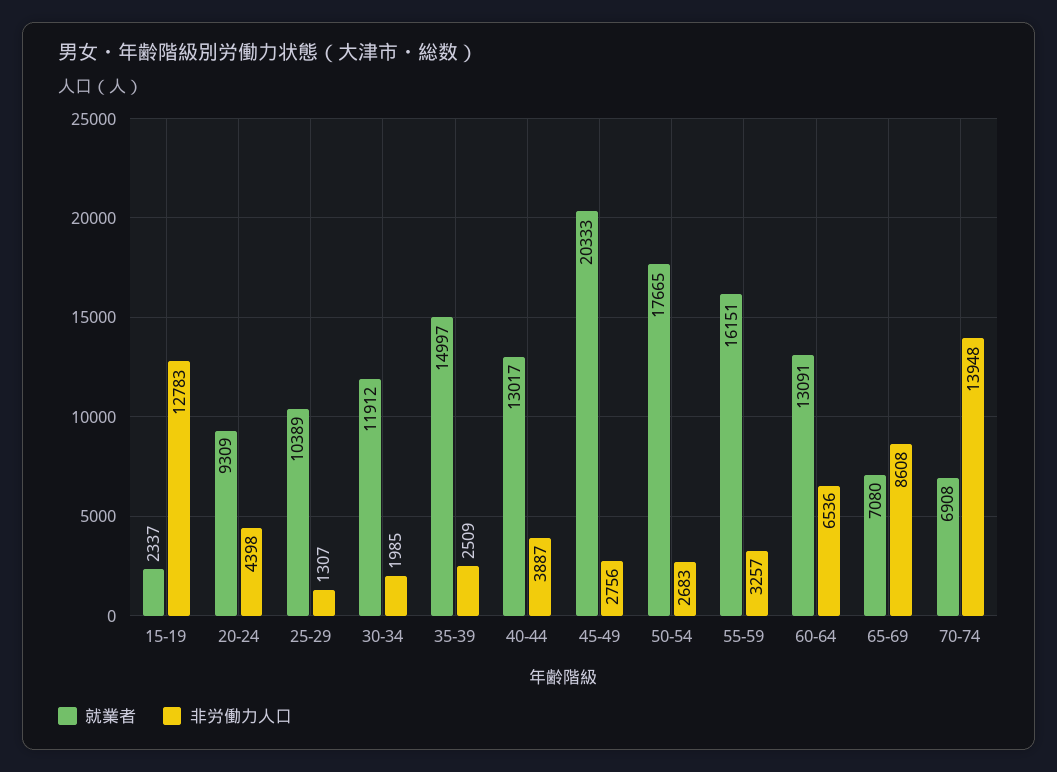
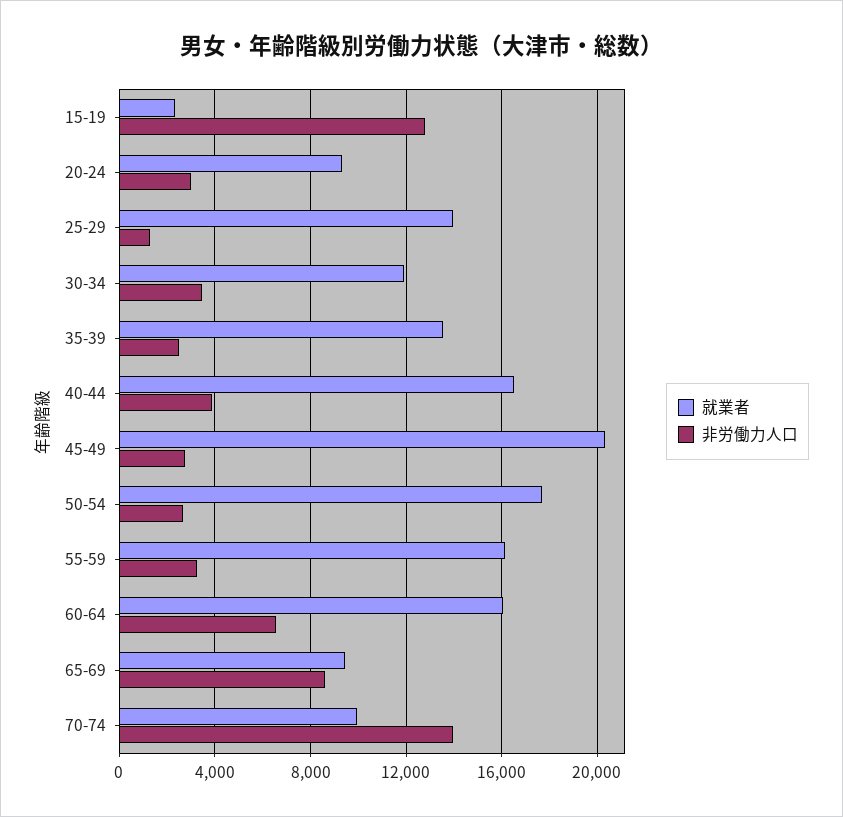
非労働力人口, 20-24: 4398 -> 3000
就業者, 25-29: 10389 -> 14000
非労働力人口, 30-34: 1985 -> 3500
就業者, 35-39: 14997 -> 13500
就業者, 40-44: 13017 -> 16500
就業者, 60-64: 13091 -> 16000
就業者, 65-69: 7080 -> 9500
就業者, 70-74: 6908 -> 10000

